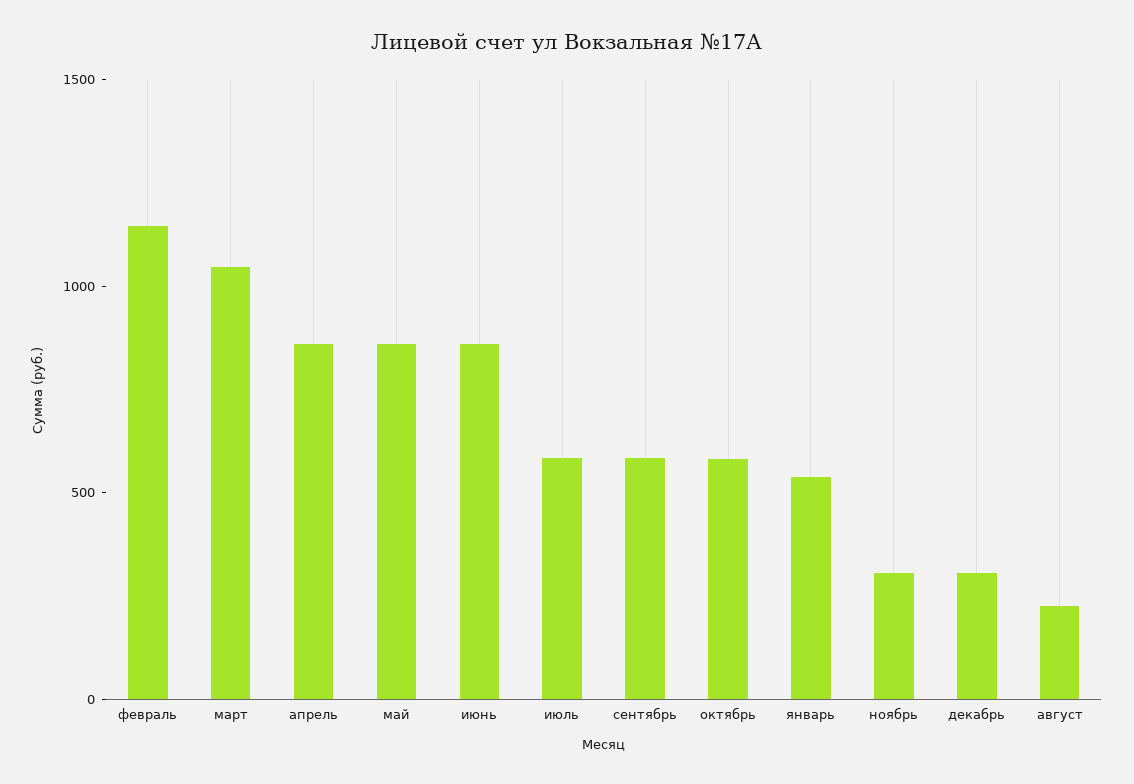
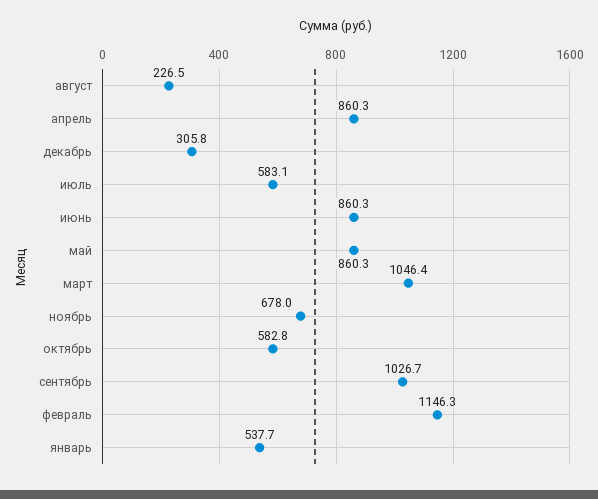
сентябрь: 600 -> 1026.7
ноябрь: 300 -> 678

